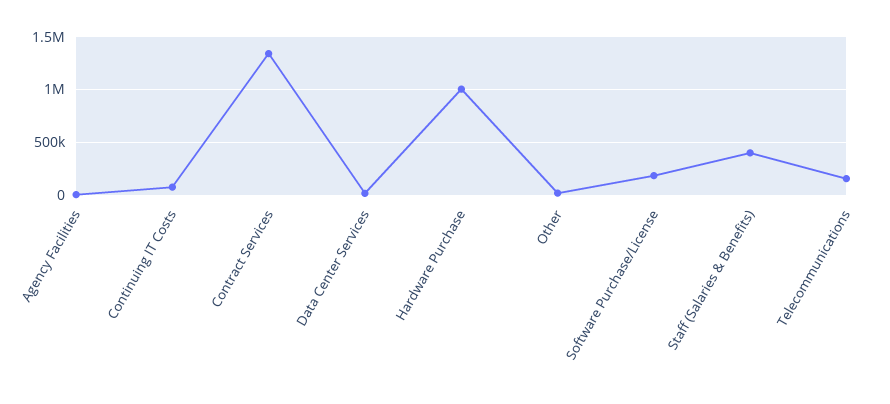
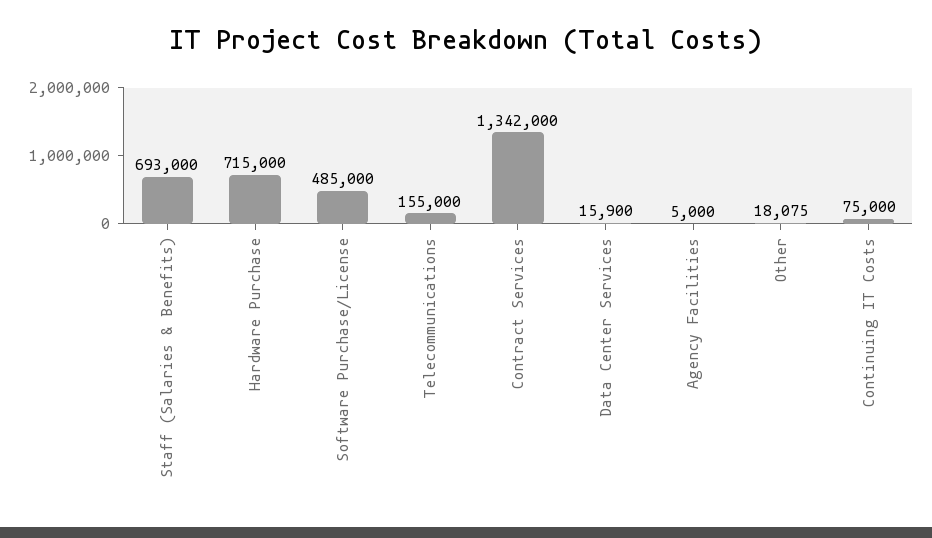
Hardware Purchase: 1000000 -> 715000
Software Purchase/License: 200000 -> 485000
Staff (Salaries & Benefits): 400000 -> 693000

